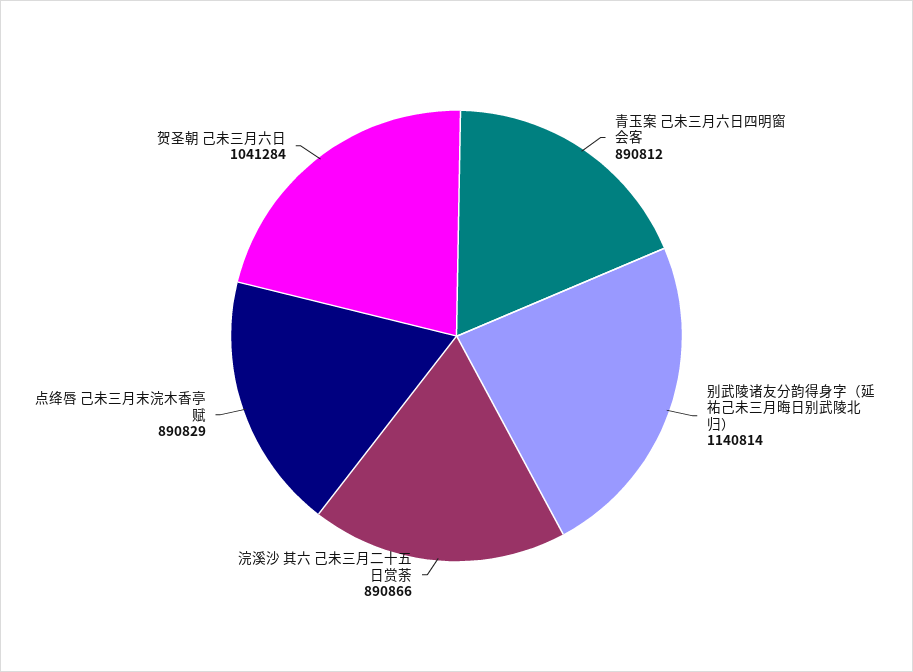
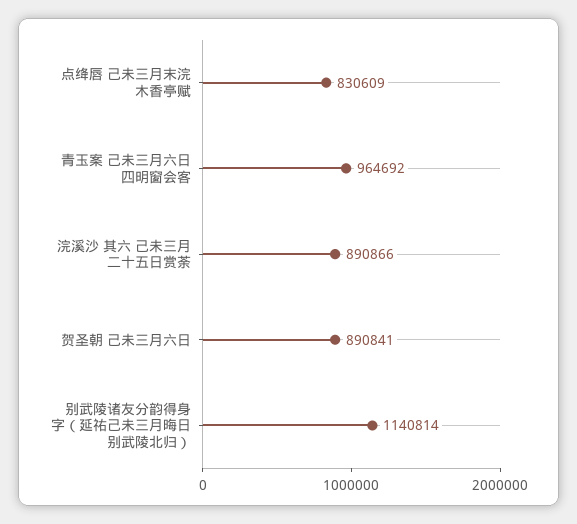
青玉案 己未三月六日四明窗会客: 890812 -> 964692
点绛唇 己未三月末浣木香亭赋: 890829 -> 830609
贺圣朝 己未三月六日: 1041284 -> 890841

